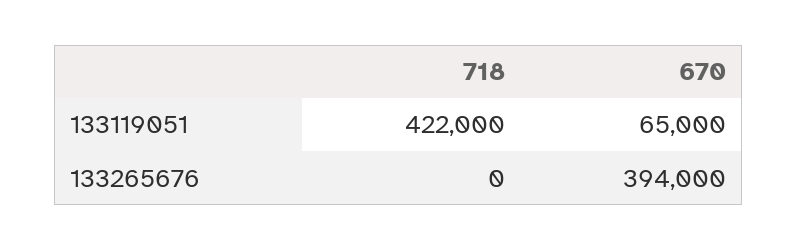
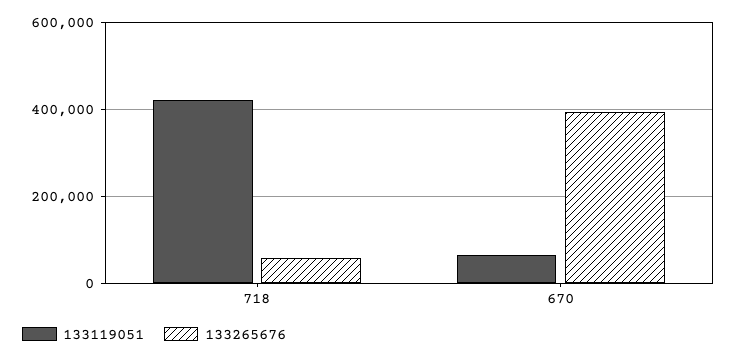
133265676, 718: 0 -> 60000

